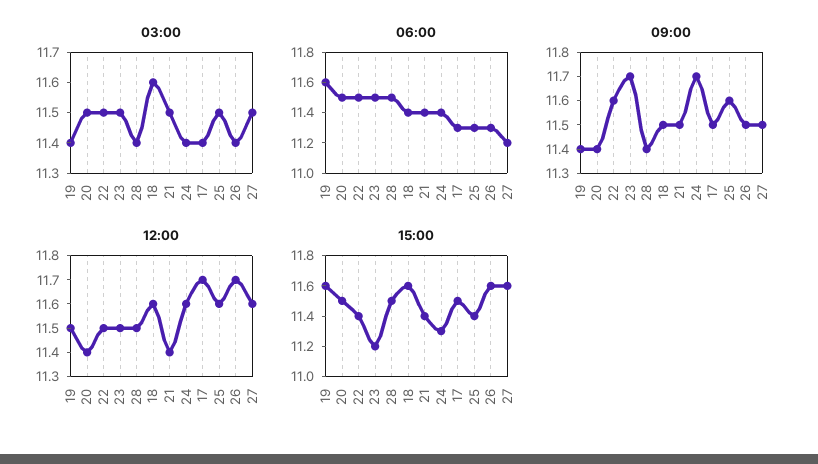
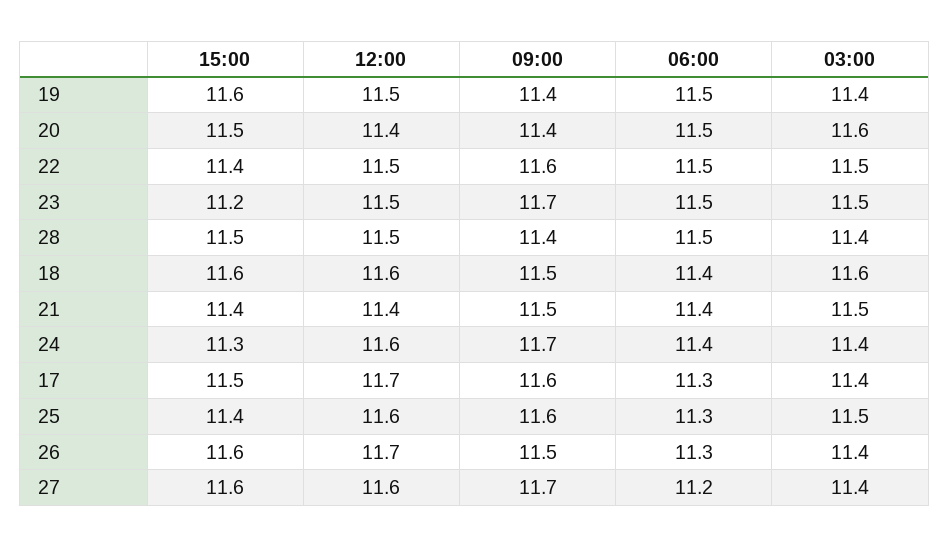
03:00, 20: 11.5 -> 11.6
03:00, 27: 11.5 -> 11.4
06:00, 19: 11.6 -> 11.5
09:00, 17: 11.5 -> 11.6
09:00, 27: 11.5 -> 11.7

